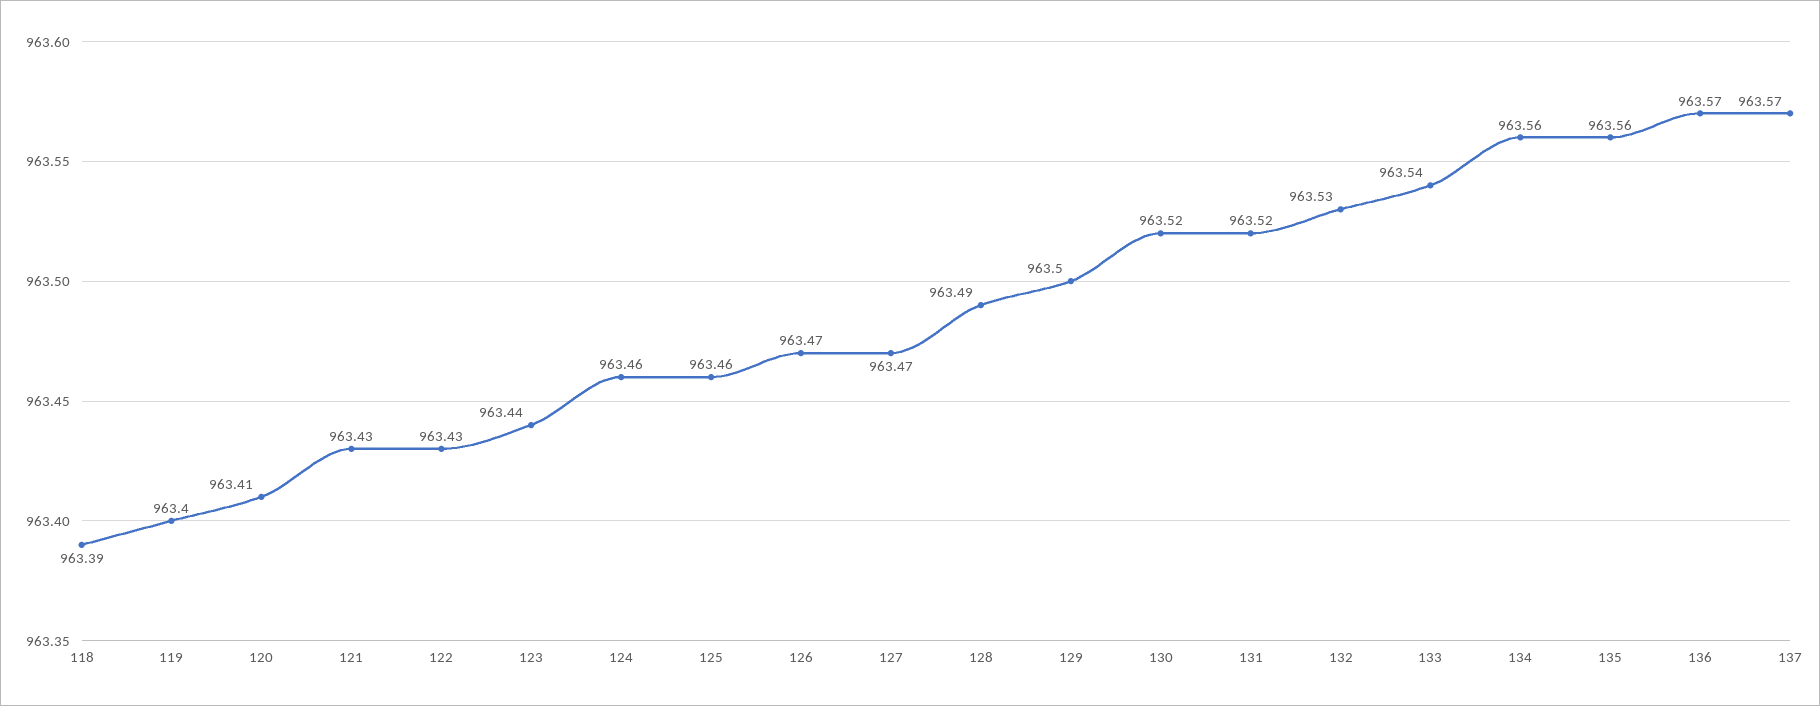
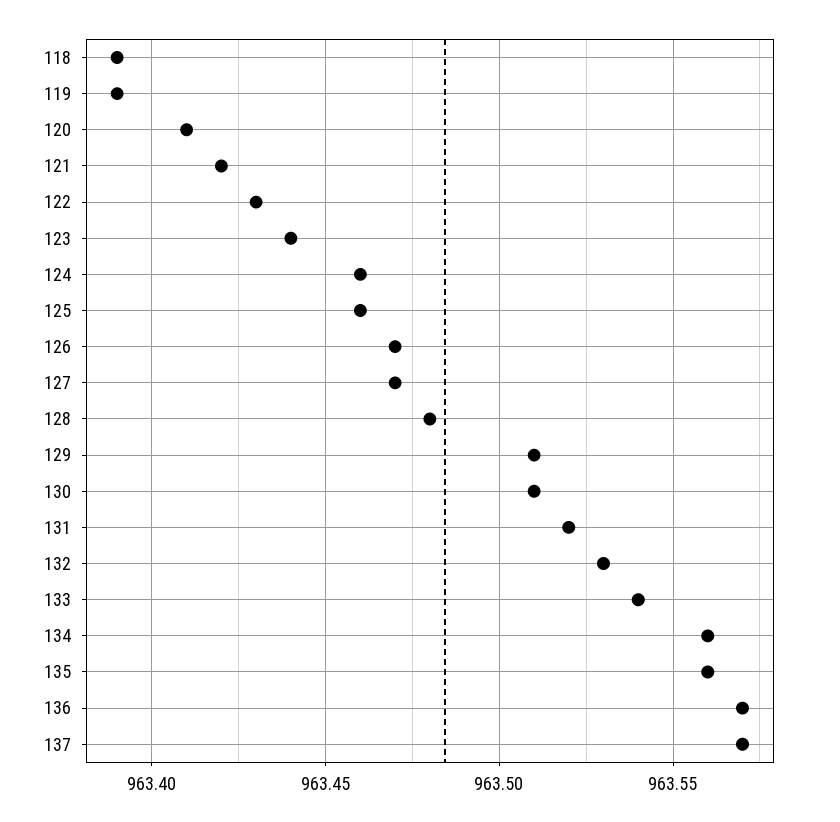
119: 963.4 -> 963.39
121: 963.43 -> 963.42
128: 963.49 -> 963.48
129: 963.5 -> 963.51
130: 963.52 -> 963.51

